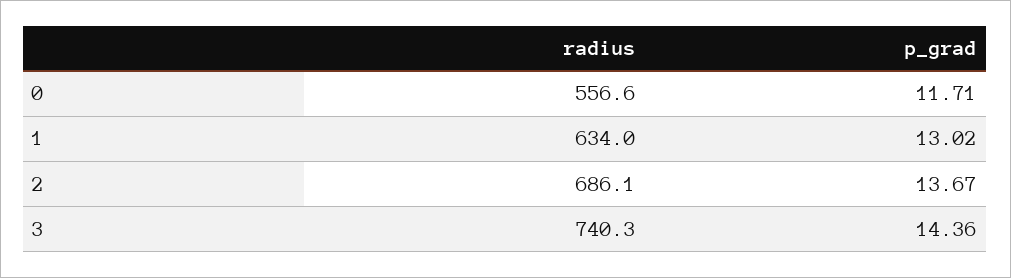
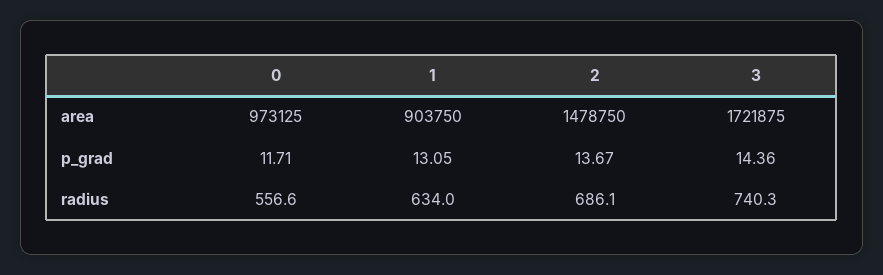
p_grad, 1: 13.02 -> 13.05
area, 0: none -> 973125
area, 1: none -> 903750
area, 2: none -> 1478750
area, 3: none -> 1721875

